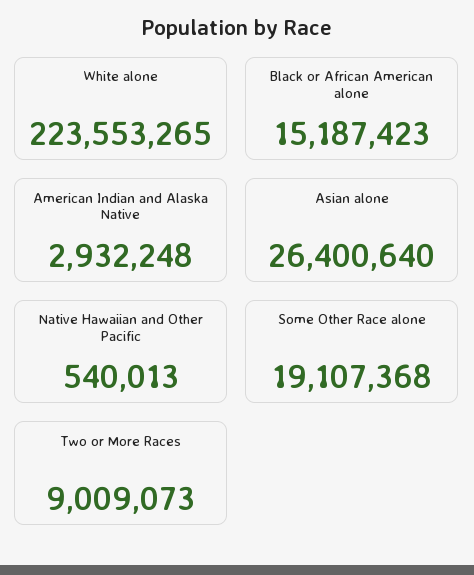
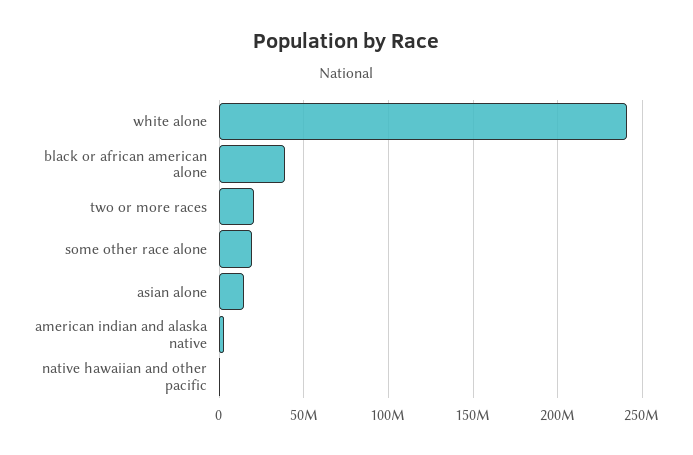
White alone: 223553265 -> 240000000
Black or African American alone: 15187423 -> 40000000
Asian alone: 26400640 -> 15000000
Two or More Races: 9009073 -> 20000000

